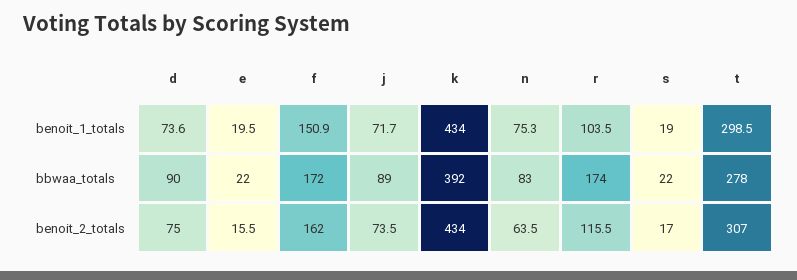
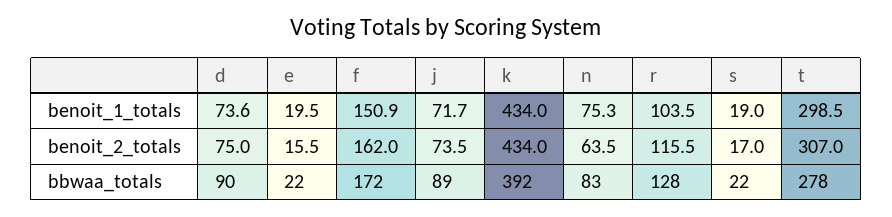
r, bbwaa_totals: 174 -> 128

